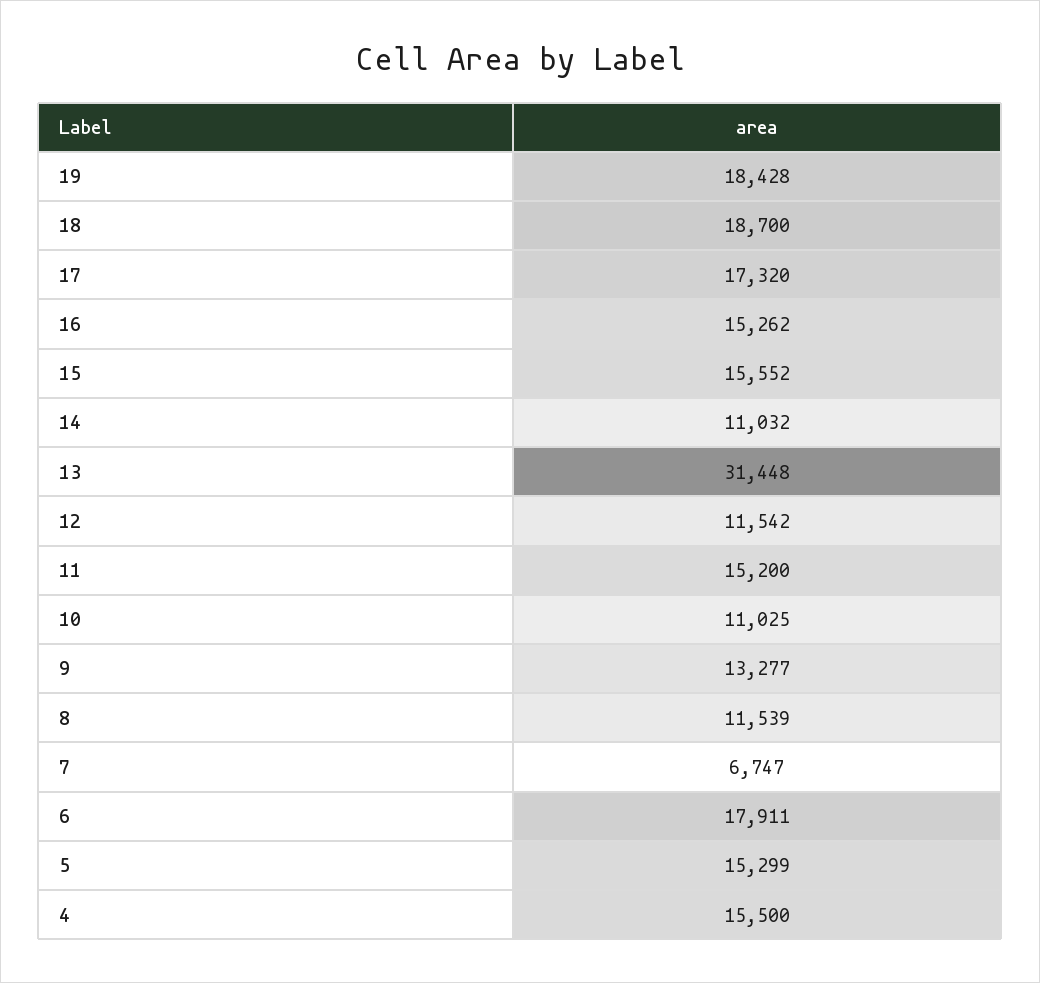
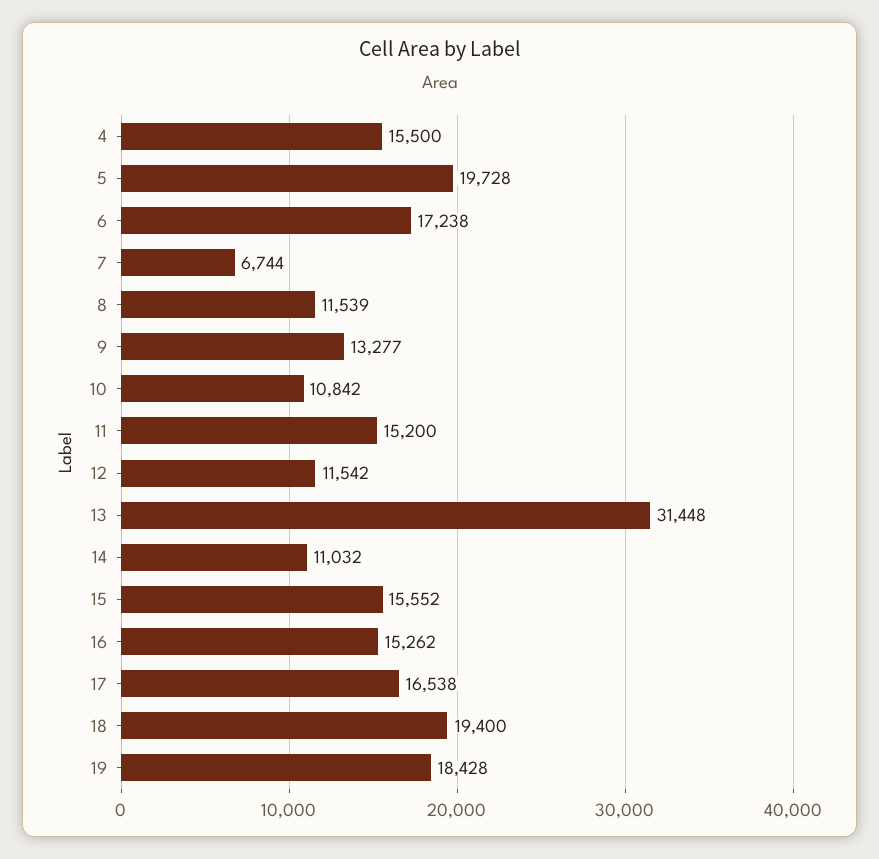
18: 18700 -> 19400
17: 17320 -> 16538
10: 11025 -> 10842
7: 6747 -> 6744
6: 17911 -> 17238
5: 15299 -> 19728

